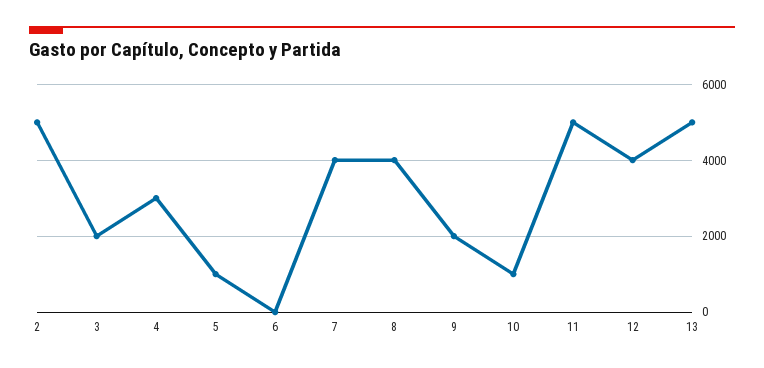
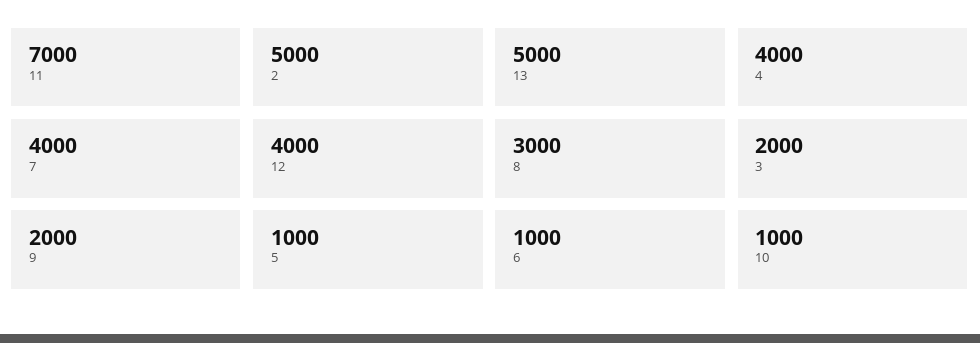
4: 3000 -> 4000
6: 0 -> 1000
8: 4000 -> 3000
11: 5000 -> 7000

